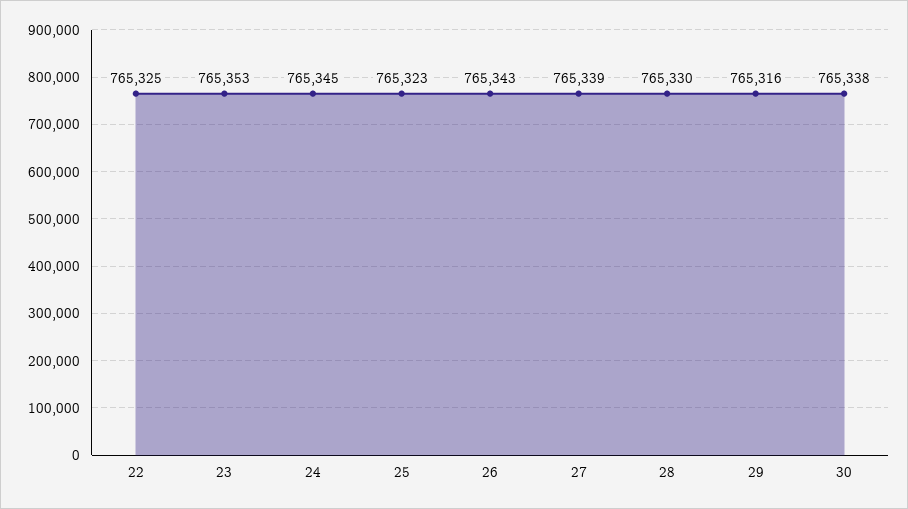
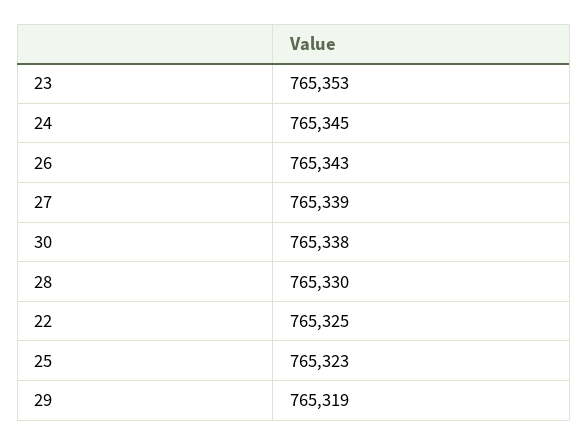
29: 765316 -> 765319

